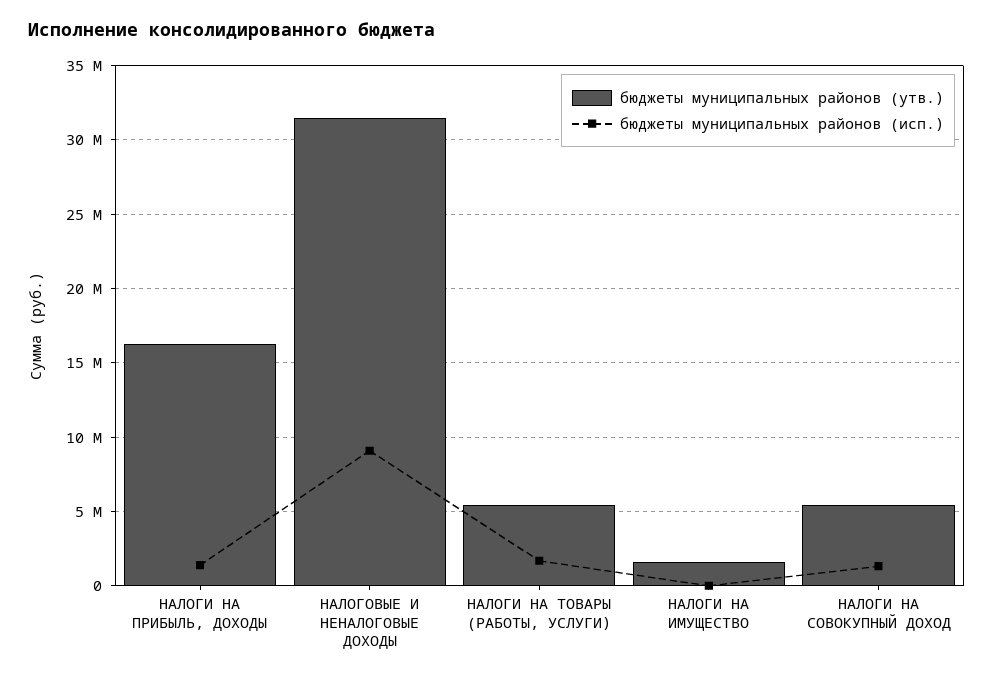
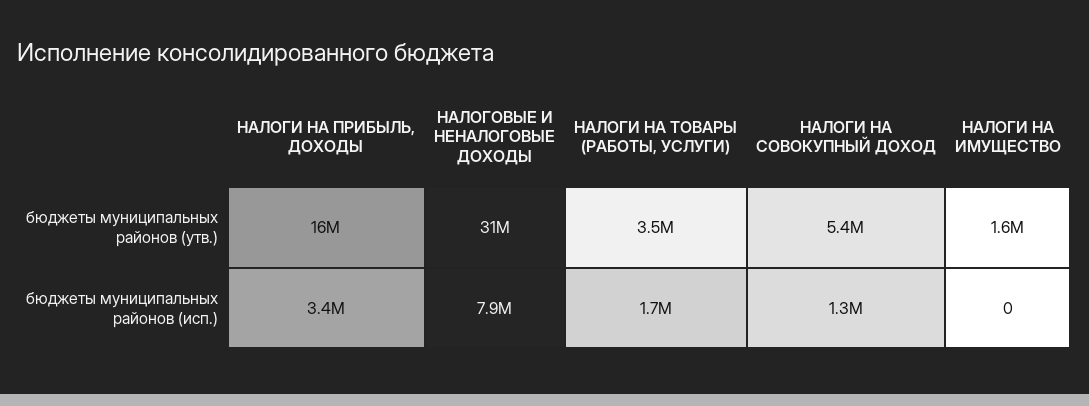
бюджеты муниципальных районов (исп.), НАЛОГИ НА ПРИБЫЛЬ, ДОХОДЫ: 1500000 -> 3400000
бюджеты муниципальных районов (исп.), НАЛОГОВЫЕ И НЕНАЛОГОВЫЕ ДОХОДЫ: 9000000 -> 7900000
бюджеты муниципальных районов (утв.), НАЛОГИ НА ТОВАРЫ (РАБОТЫ, УСЛУГИ): 5500000 -> 3500000

